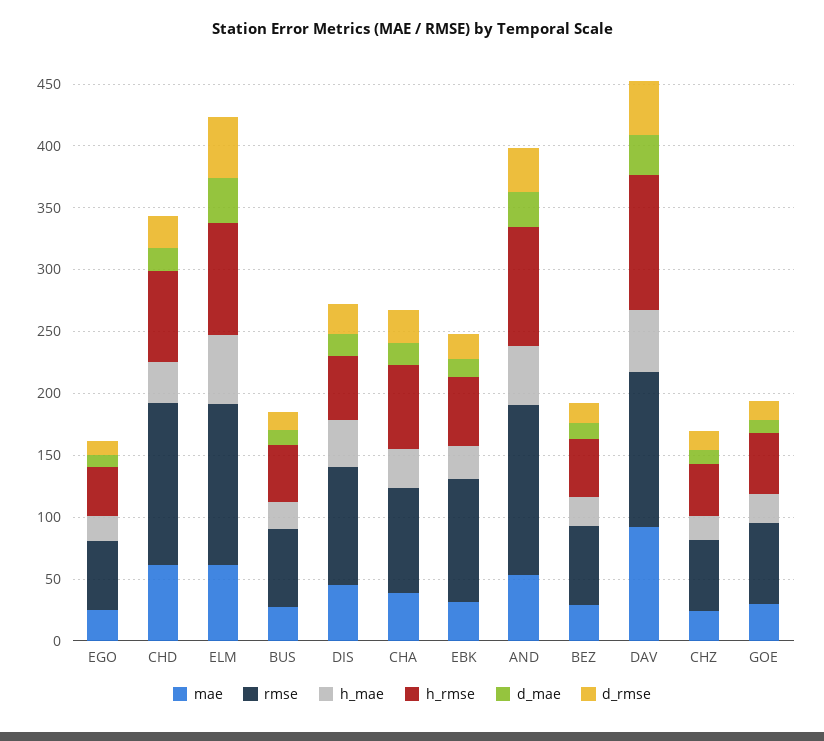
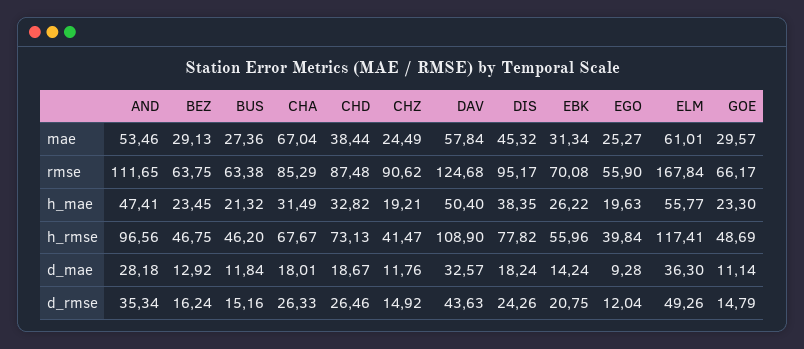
mae, CHD: 60 -> 38.44
rmse, CHD: 130 -> 87.48
rmse, ELM: 130 -> 167.84
h_rmse, ELM: 90 -> 117.41
h_rmse, DIS: 50 -> 77.82
mae, CHA: 40 -> 67.04
rmse, EBK: 100 -> 70.08
rmse, AND: 140 -> 111.65
mae, DAV: 90 -> 57.84
rmse, CHZ: 60 -> 90.62

